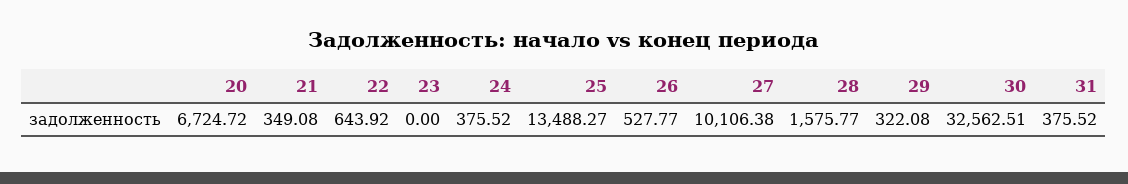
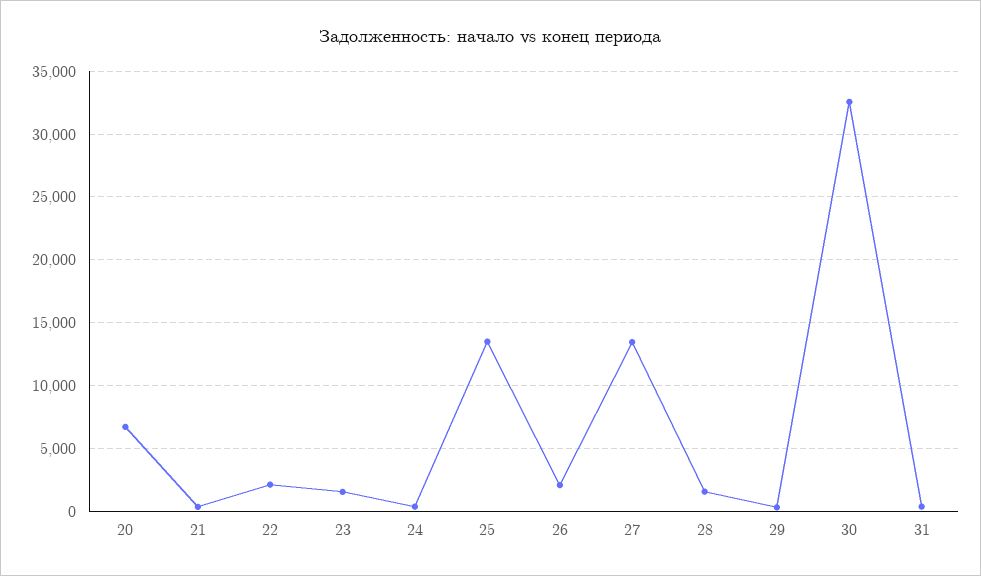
22: 643.92 -> 2000
23: 0 -> 1500
26: 527.77 -> 2000
27: 10106.38 -> 13500

